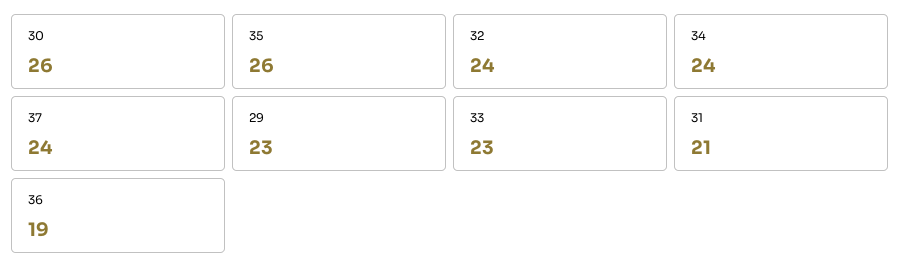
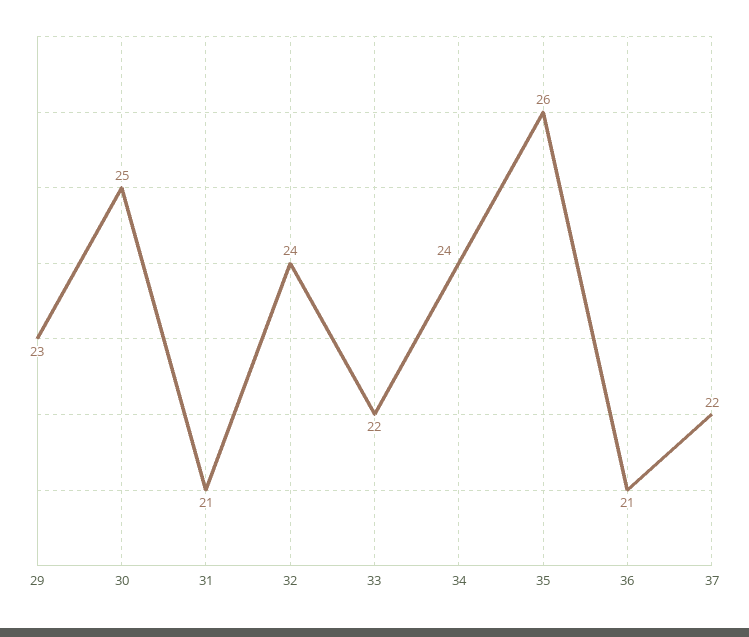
30: 26 -> 25
37: 24 -> 22
33: 23 -> 22
36: 19 -> 21

